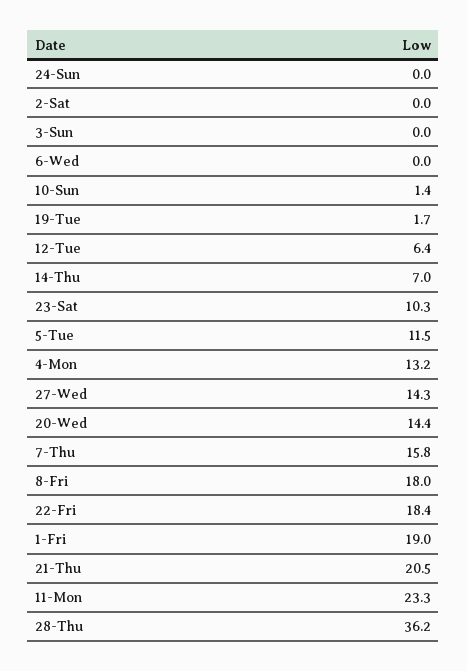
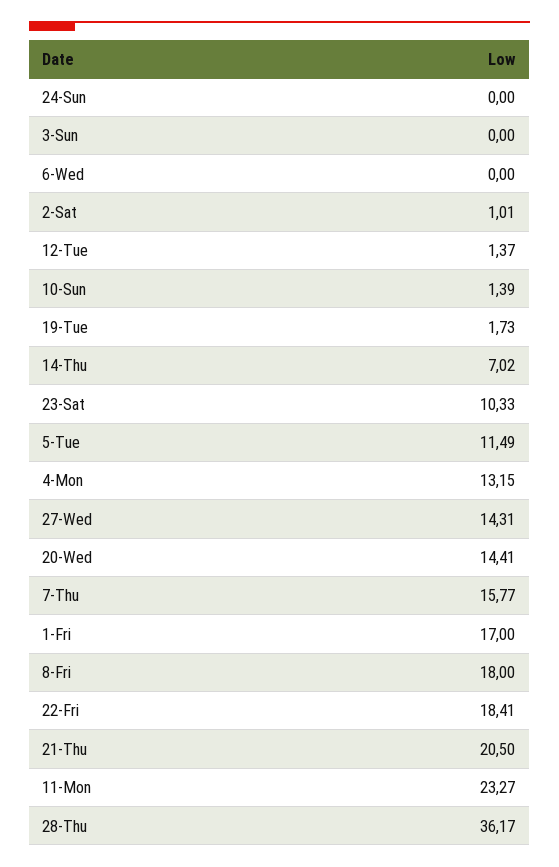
2-Sat: 0 -> 1.01
12-Tue: 6.4 -> 1.37
1-Fri: 19 -> 17

